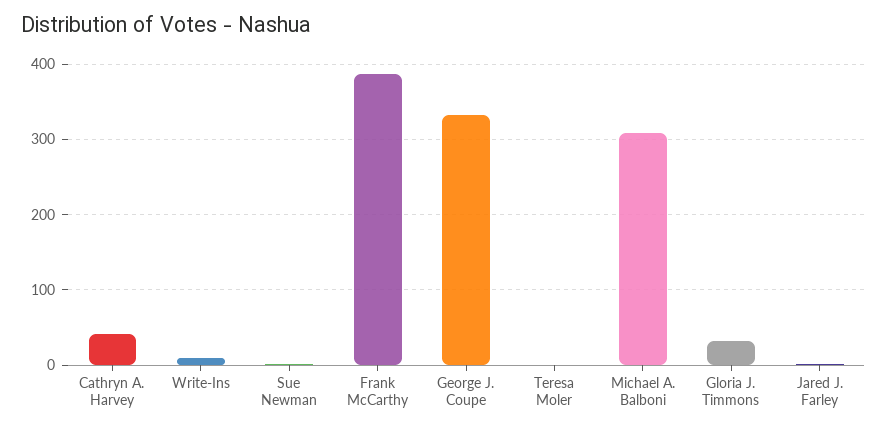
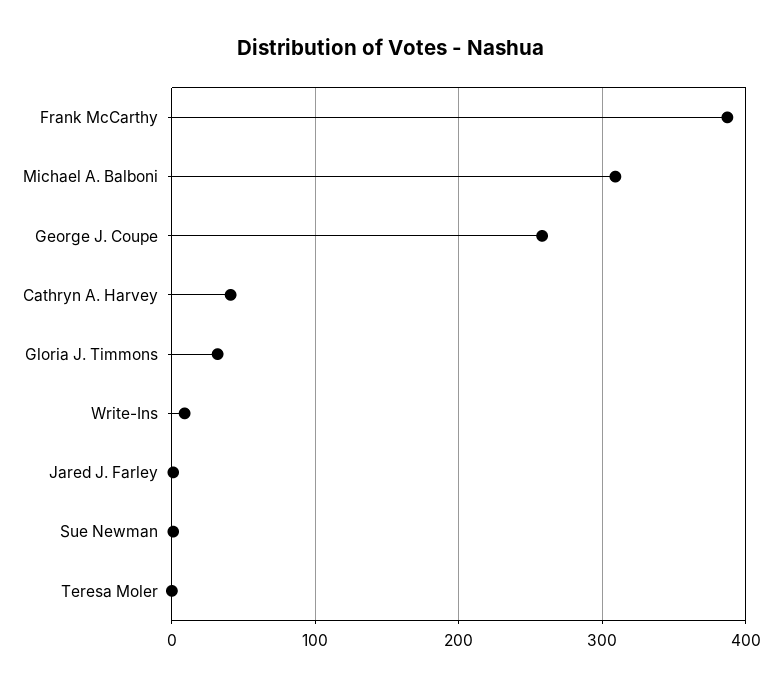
George J. Coupe: 330 -> 260

